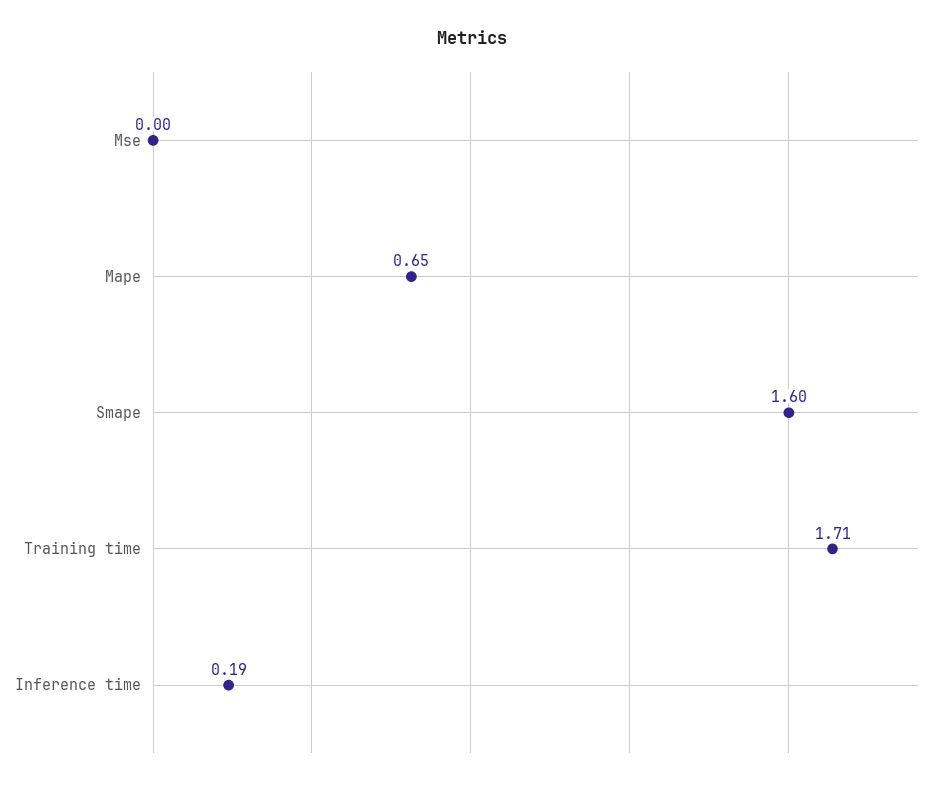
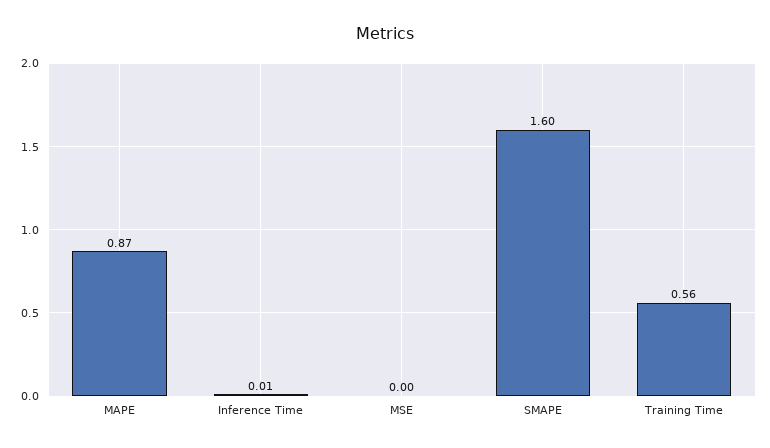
Mape: 0.65 -> 0.87
Training time: 1.71 -> 0.56
Inference time: 0.19 -> 0.01

